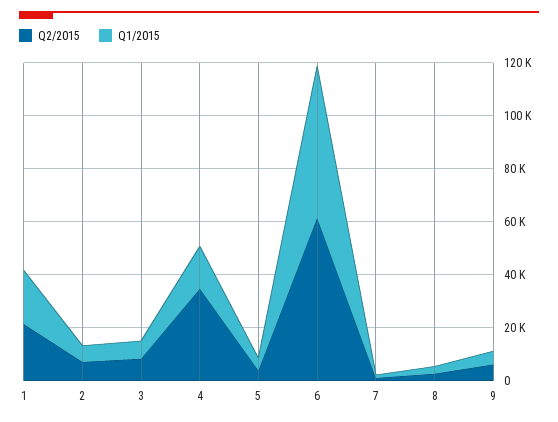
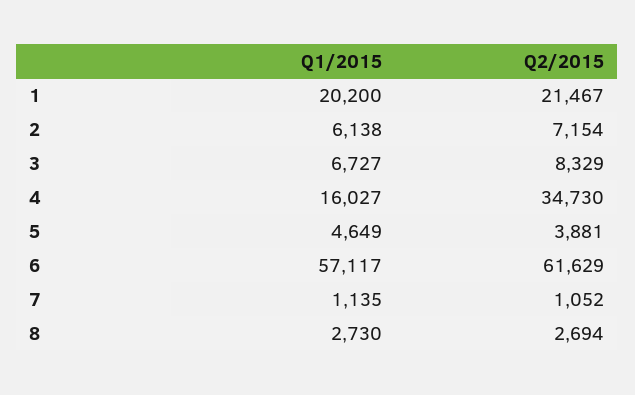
Q2/2015, 9: 5000 -> none
Q1/2015, 9: 5000 -> none

